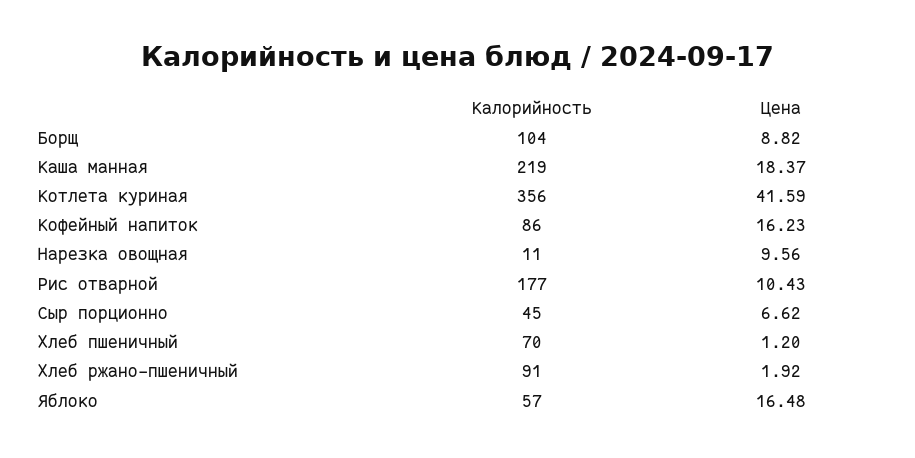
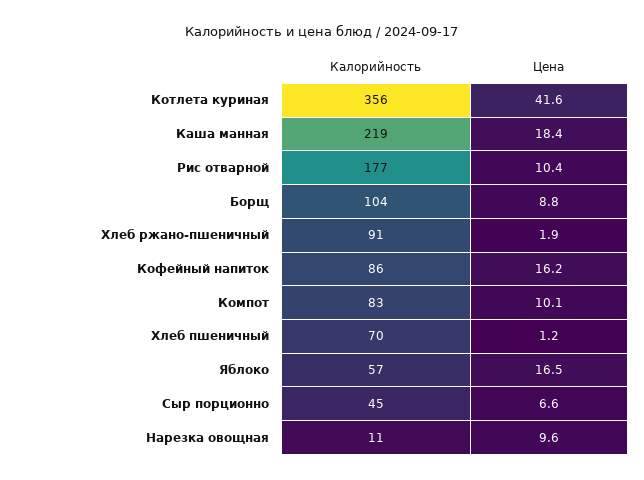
Калорийность, Компот: none -> 83
Цена, Компот: none -> 10.1

